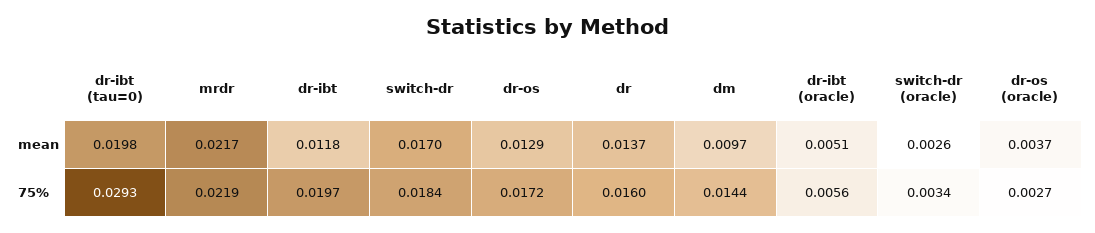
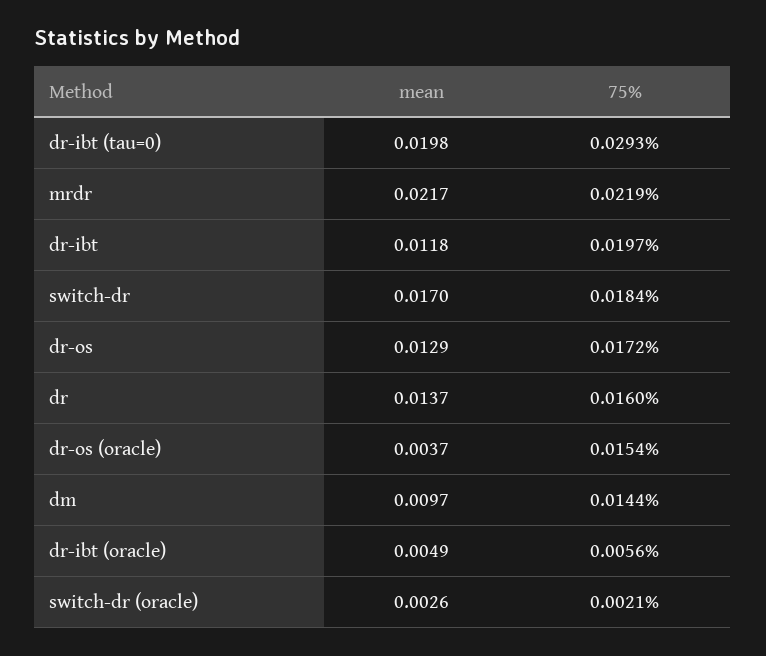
dr-ibt (oracle), mean: 0.0051 -> 0.0049
switch-dr (oracle), 75%: 0.0034 -> 0.0021
dr-os (oracle), 75%: 0.0027 -> 0.0154

